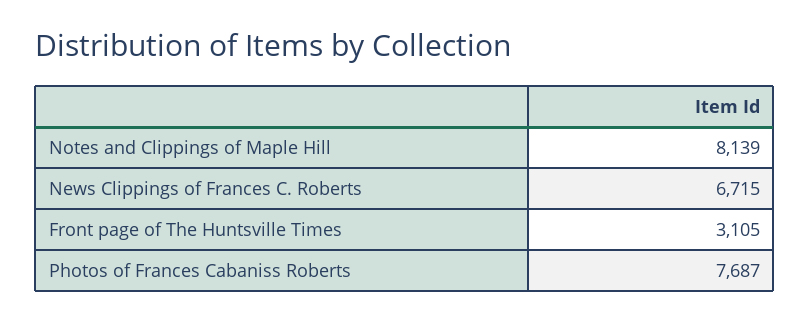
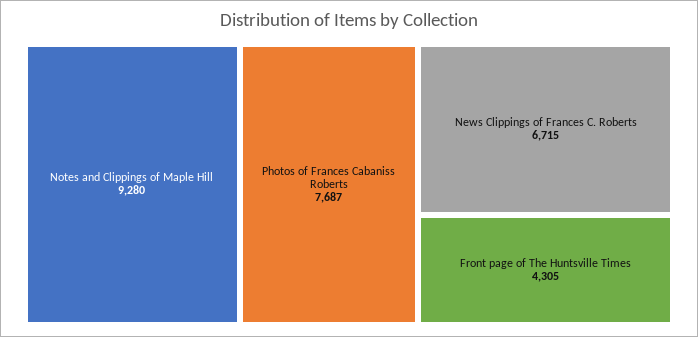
Notes and Clippings of Maple Hill: 8139 -> 9280
Front page of The Huntsville Times: 3105 -> 4305

